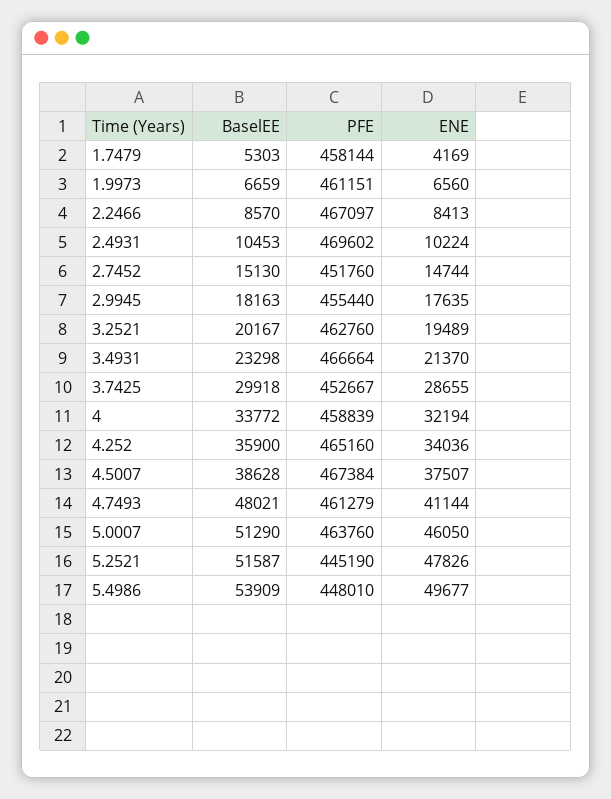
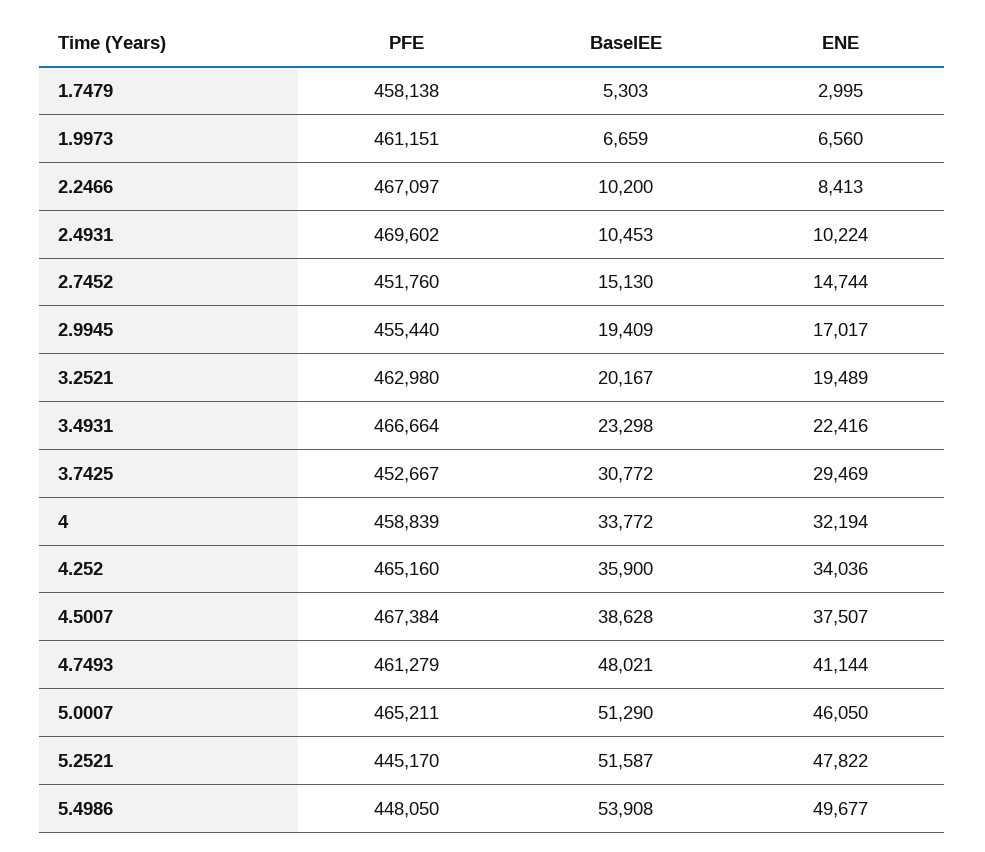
PFE, 1.7479: 458144 -> 458138
ENE, 1.7479: 4169 -> 2995
BaselEE, 2.2466: 8570 -> 10200
BaselEE, 2.9945: 18163 -> 19409
ENE, 2.9945: 17635 -> 17017
PFE, 3.2521: 462760 -> 462980
ENE, 3.4931: 21370 -> 22416
BaselEE, 3.7425: 29918 -> 30772
ENE, 3.7425: 28655 -> 29469
PFE, 5.0007: 463760 -> 465211
PFE, 5.2521: 445190 -> 445170
ENE, 5.2521: 47826 -> 47822
BaselEE, 5.4986: 53909 -> 53908
PFE, 5.4986: 448010 -> 448050

